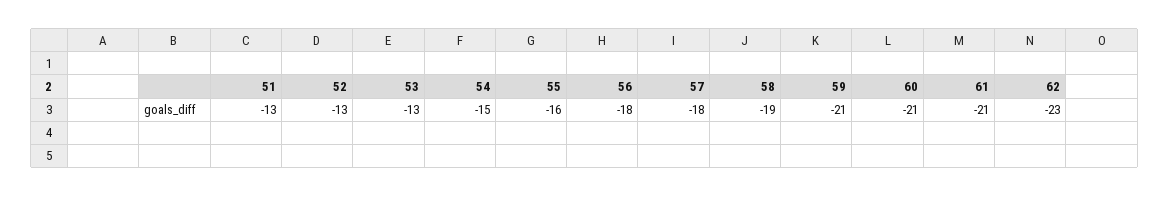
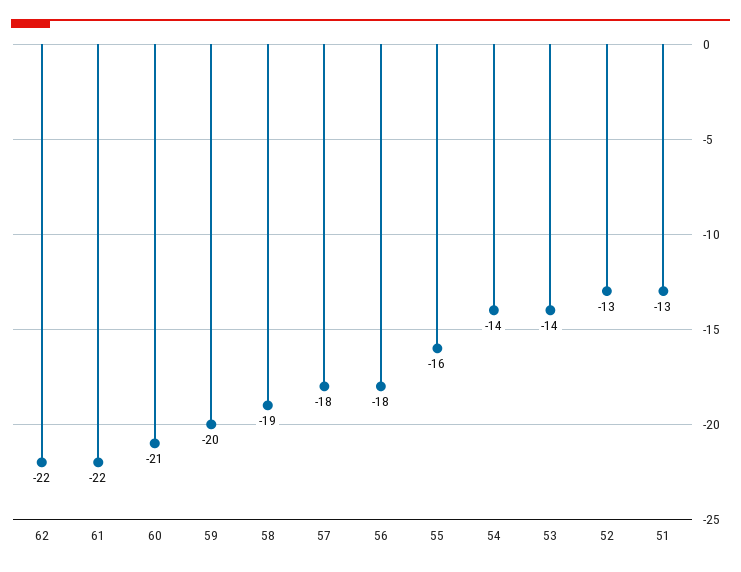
53: -13 -> -14
54: -15 -> -14
59: -21 -> -20
61: -21 -> -22
62: -23 -> -22

